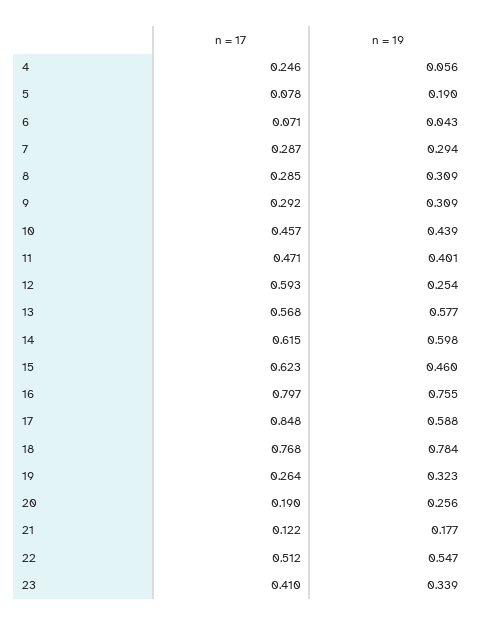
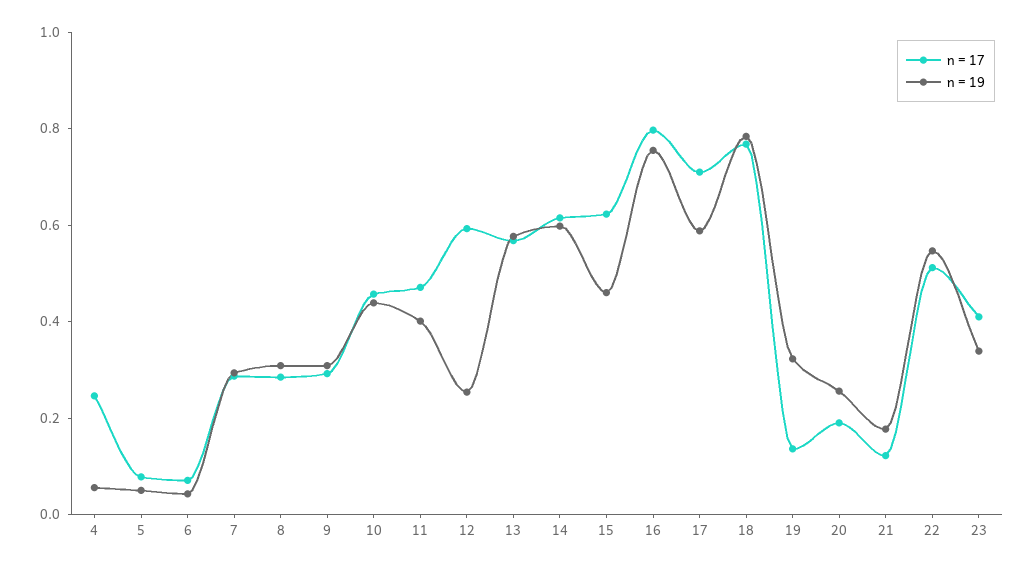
n = 19, 5: 0.19 -> 0.05
n = 17, 17: 0.848 -> 0.7
n = 17, 19: 0.264 -> 0.15

